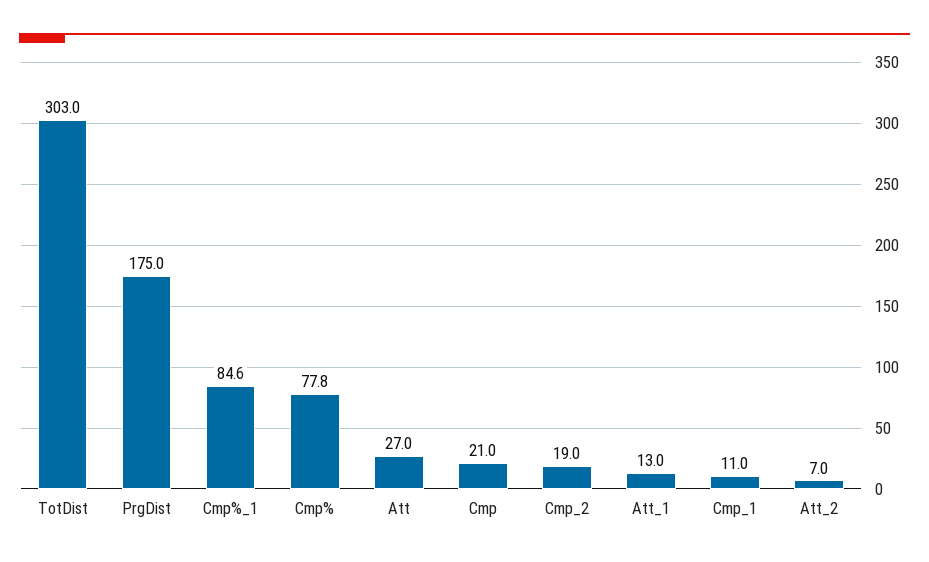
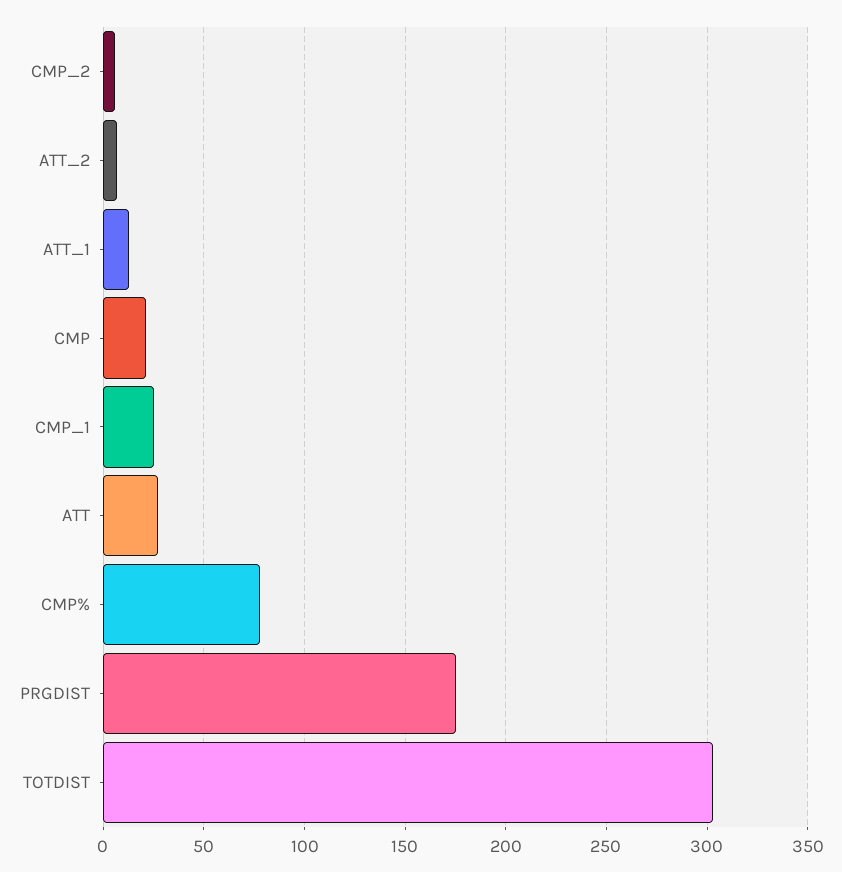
Cmp%_1: 84.6 -> none
Cmp_2: 19 -> 5
Cmp_1: 11 -> 25

